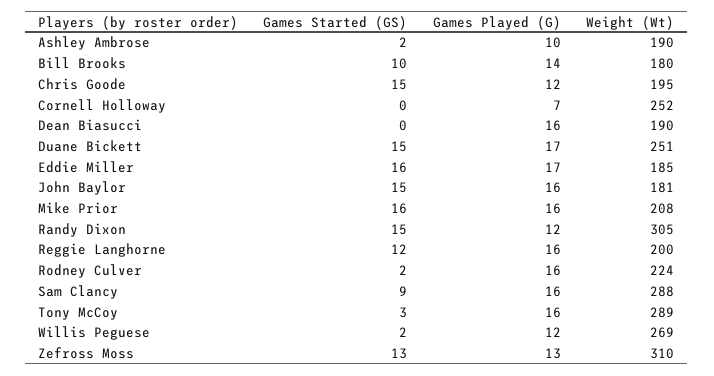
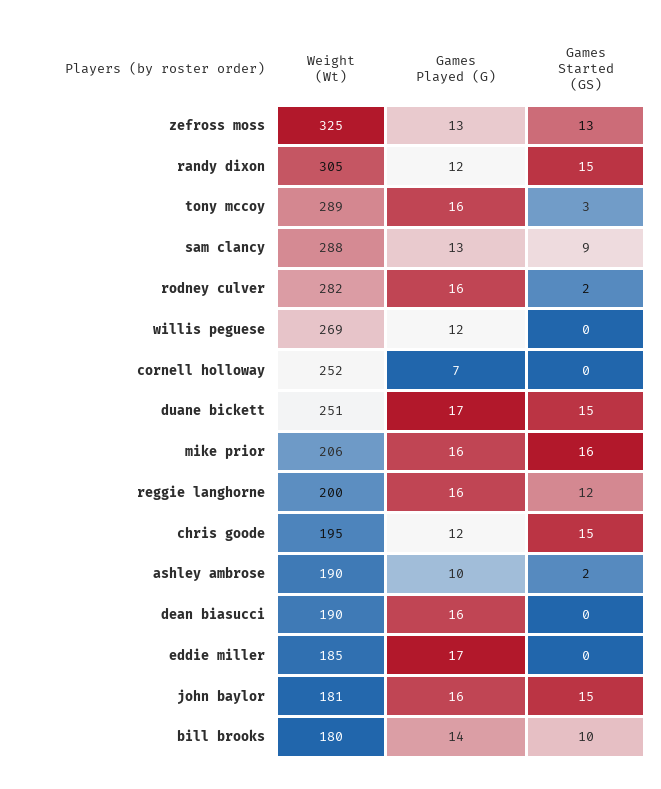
Games Started (GS), Eddie Miller: 16 -> 0
Weight (Wt), Mike Prior: 208 -> 206
Weight (Wt), Rodney Culver: 224 -> 282
Games Played (G), Sam Clancy: 16 -> 13
Games Started (GS), Willis Peguese: 2 -> 0
Weight (Wt), Zefross Moss: 310 -> 325

